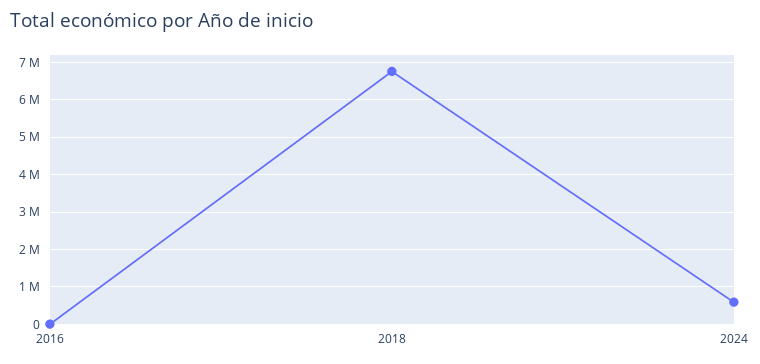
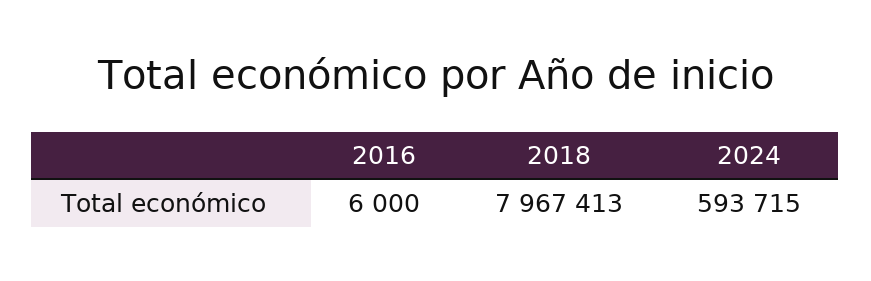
2018: 6800000 -> 7967413

